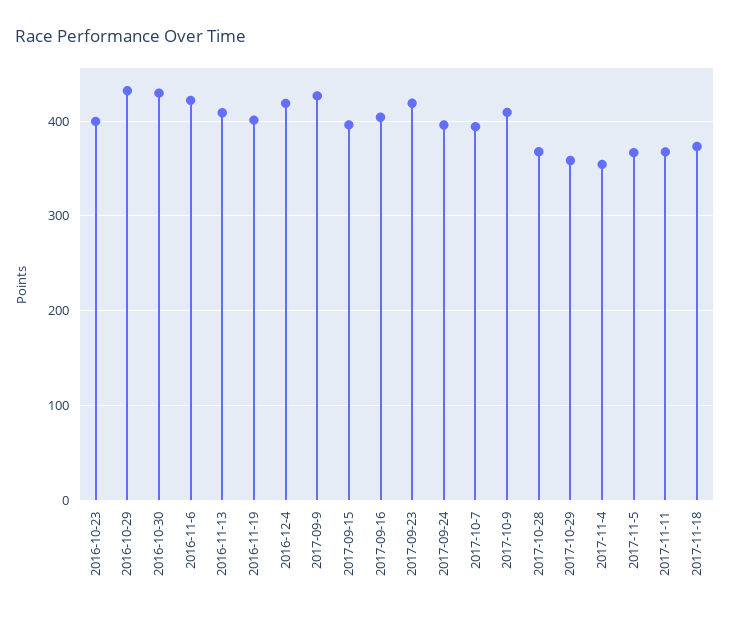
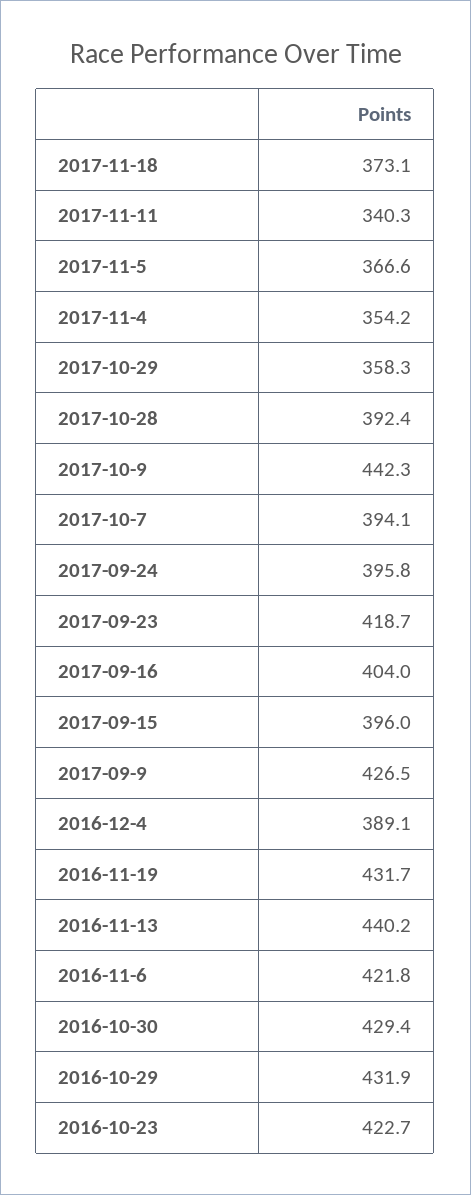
2016-10-23: 400 -> 422.7
2016-11-13: 410 -> 440.2
2016-11-19: 400 -> 431.7
2016-12-4: 420 -> 389.1
2017-10-9: 410 -> 442.3
2017-10-28: 370 -> 392.4
2017-11-11: 370 -> 340.3

